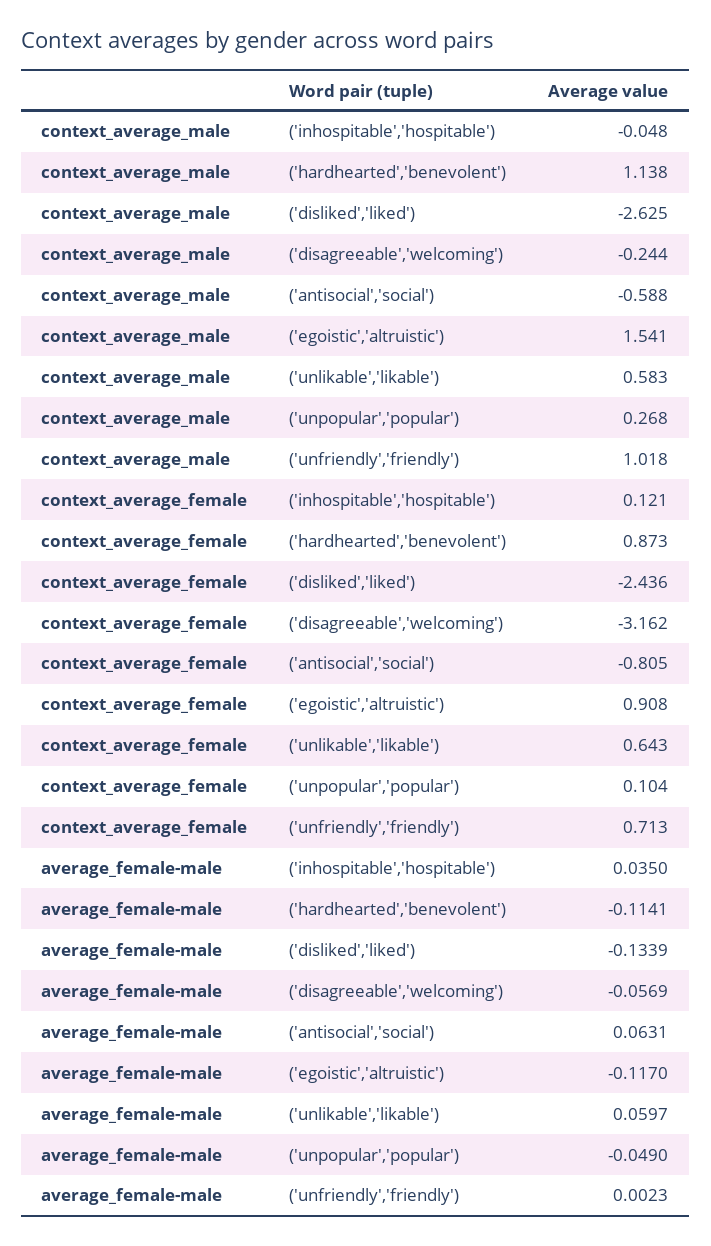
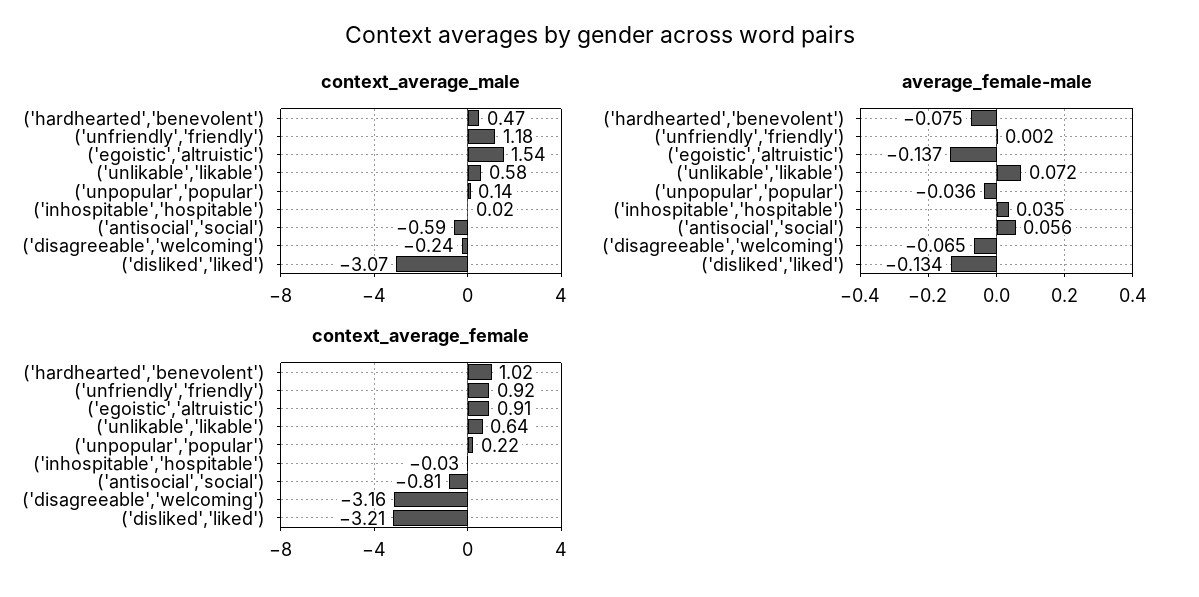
context_average_male, ('inhospitable','hospitable'): -0.048 -> 0.02
context_average_male, ('hardhearted','benevolent'): 1.138 -> 0.47
context_average_male, ('disliked','liked'): -2.625 -> -3.07
context_average_male, ('unpopular','popular'): 0.268 -> 0.14
context_average_male, ('unfriendly','friendly'): 1.018 -> 1.18
context_average_female, ('inhospitable','hospitable'): 0.121 -> -0.03
context_average_female, ('hardhearted','benevolent'): 0.873 -> 1.02
context_average_female, ('disliked','liked'): -2.436 -> -3.21
context_average_female, ('unpopular','popular'): 0.104 -> 0.22
context_average_female, ('unfriendly','friendly'): 0.713 -> 0.92
average_female-male, ('hardhearted','benevolent'): -0.1141 -> -0.075
average_female-male, ('disagreeable','welcoming'): -0.0569 -> -0.065
average_female-male, ('antisocial','social'): 0.0631 -> 0.056
average_female-male, ('egoistic','altruistic'): -0.117 -> -0.137
average_female-male, ('unlikable','likable'): 0.0597 -> 0.072
average_female-male, ('unpopular','popular'): -0.049 -> -0.036

